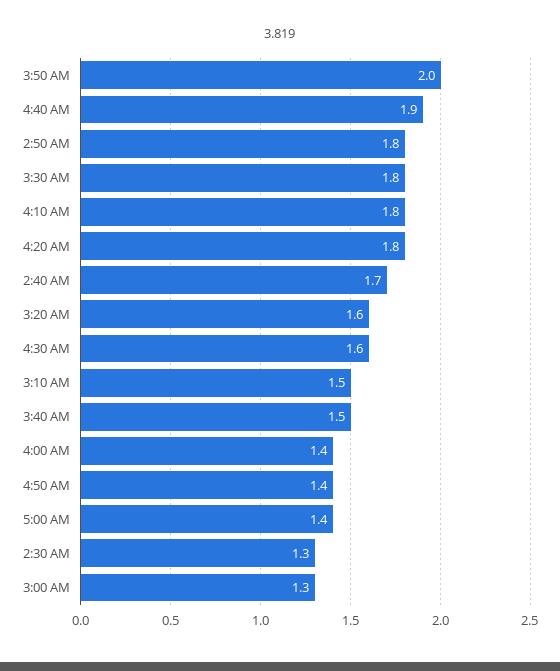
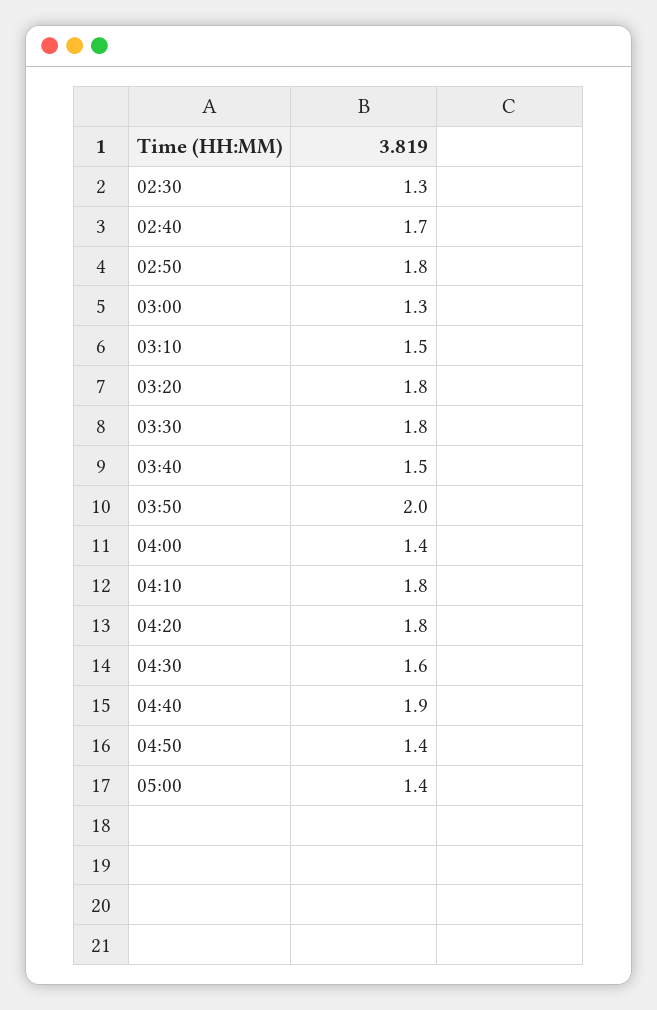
3:20 AM: 1.6 -> 1.8

